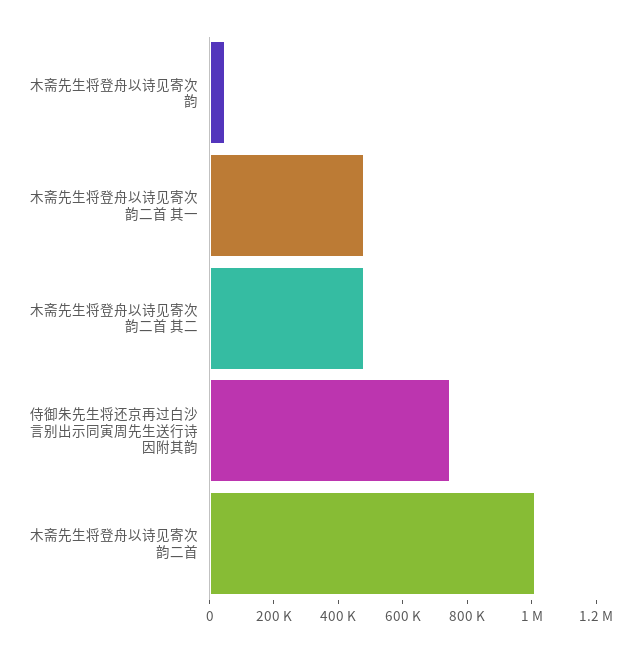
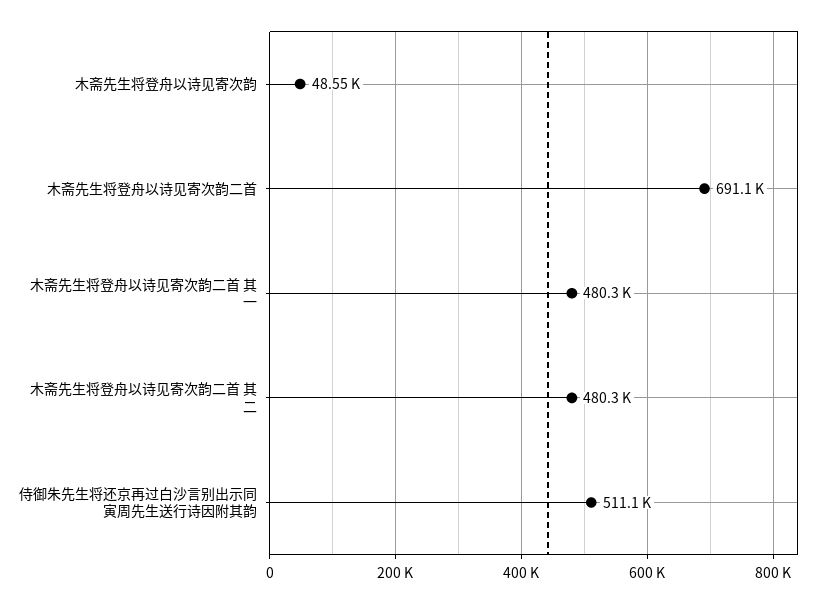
侍御朱先生将还京再过白沙言别出示同寅周先生送行诗因附其韵: 750000 -> 511100
木斋先生将登舟以诗见寄次韵二首: 1000000 -> 691100

